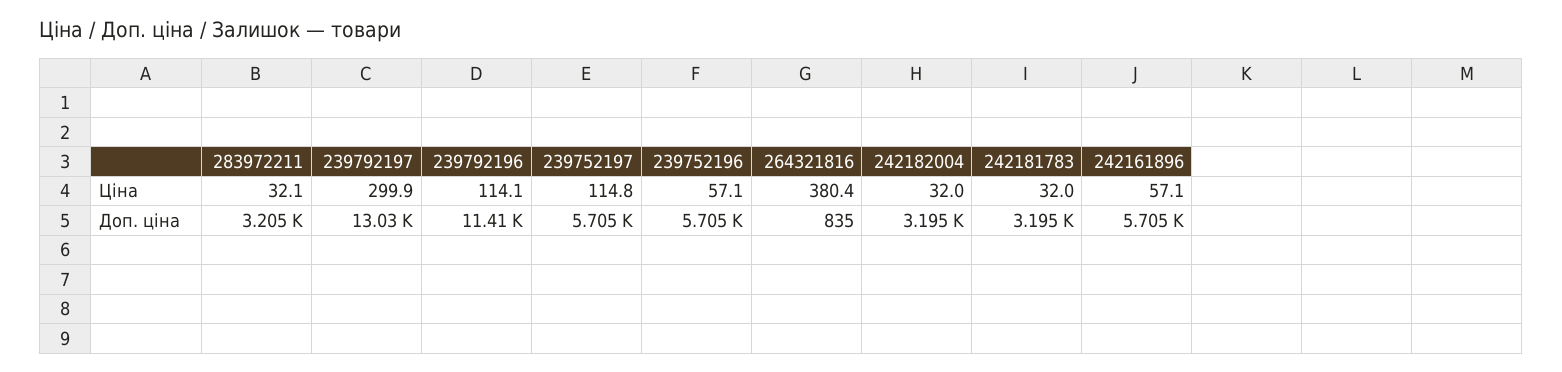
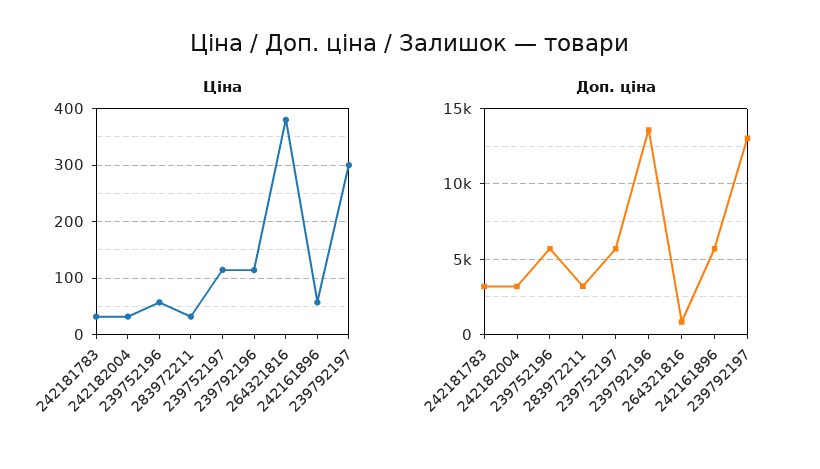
Доп. ціна, 239792196: 11410 -> 13500

